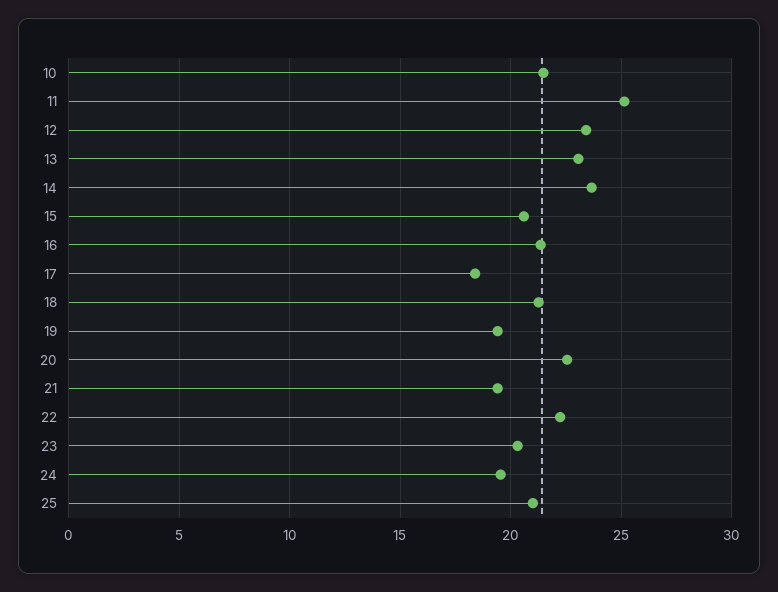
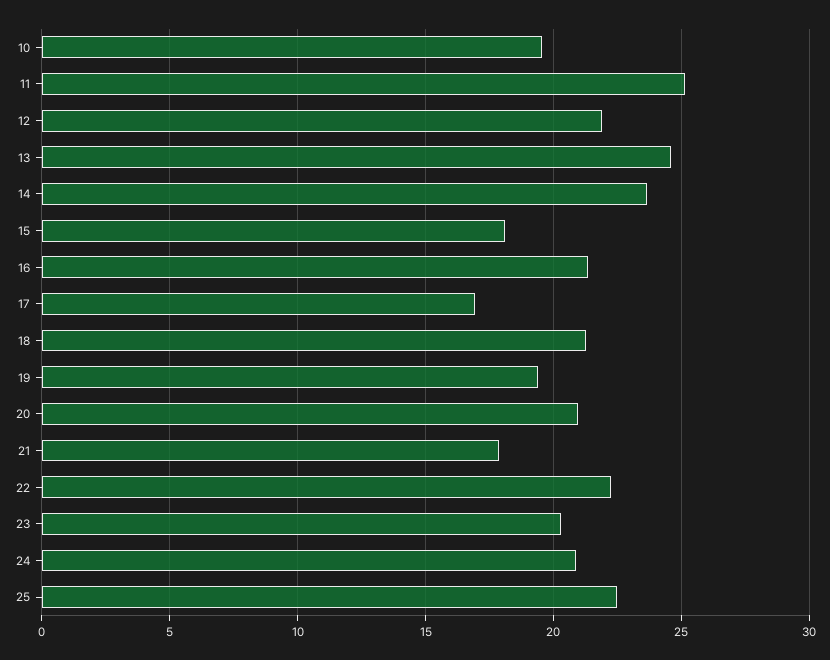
10: 21.5 -> 19.5
12: 23.5 -> 22
13: 23 -> 24.5
15: 20.5 -> 18
17: 18.5 -> 17
20: 22.5 -> 21
21: 19.5 -> 18
24: 19.5 -> 21
25: 21 -> 22.5

